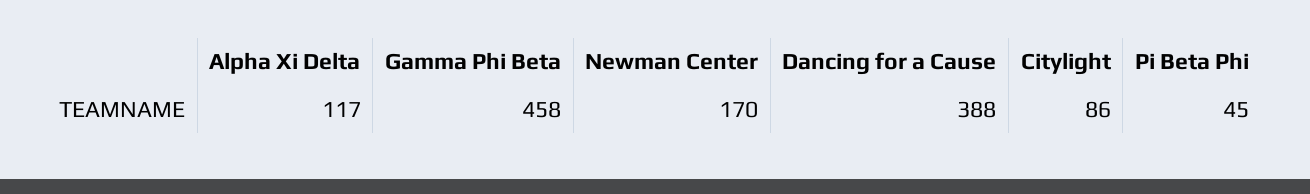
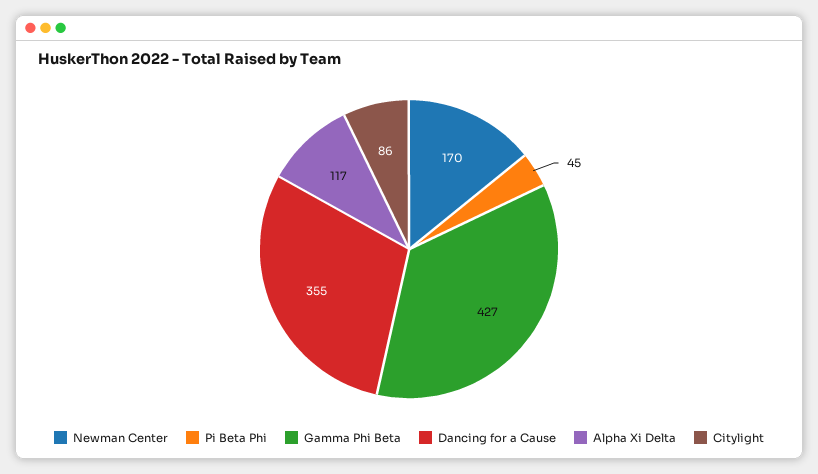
Gamma Phi Beta: 458 -> 427
Dancing for a Cause: 388 -> 355

